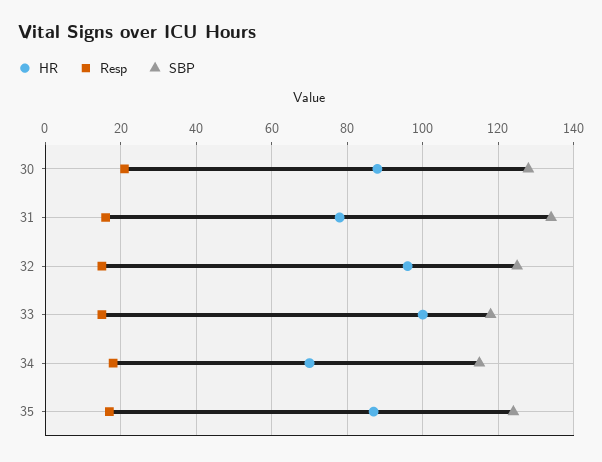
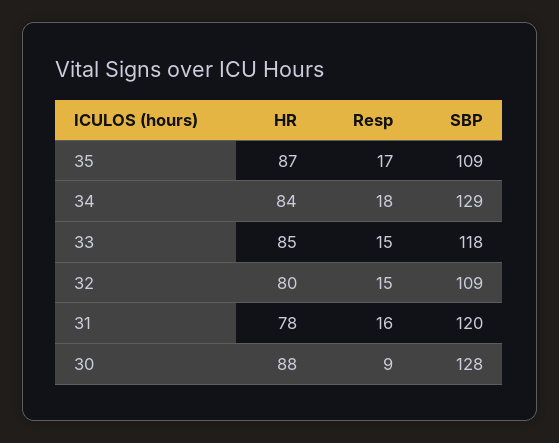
Resp, 30: 20 -> 9
SBP, 31: 135 -> 120
HR, 32: 95 -> 80
SBP, 32: 125 -> 109
HR, 33: 100 -> 85
HR, 34: 70 -> 84
SBP, 34: 115 -> 129
SBP, 35: 125 -> 109

